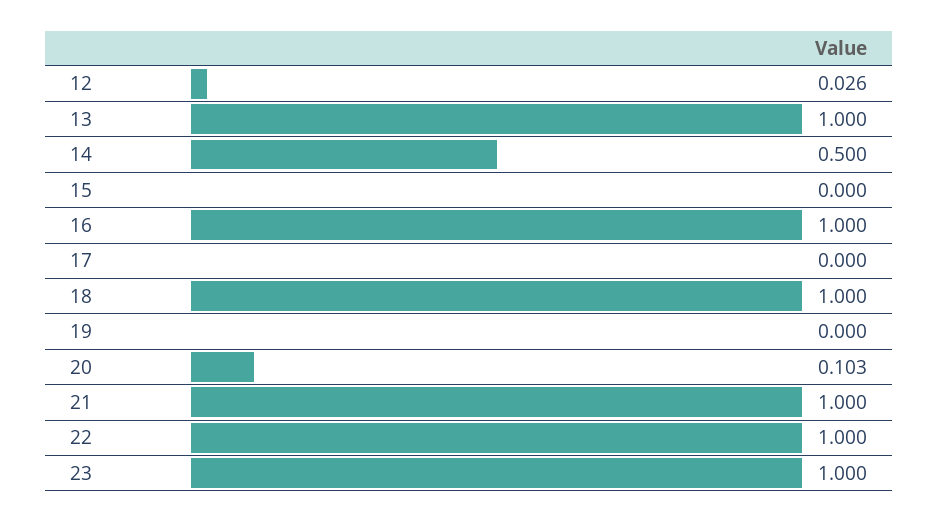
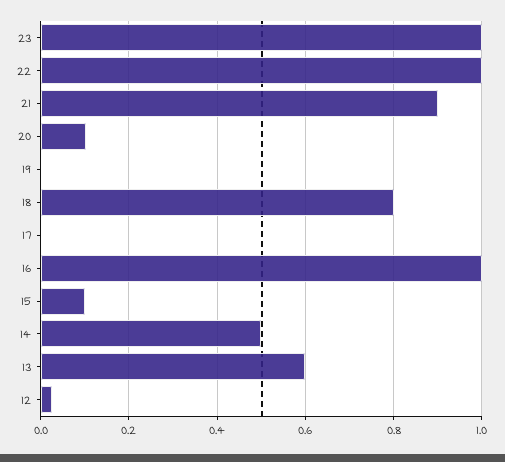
13: 1 -> 0.6
15: 0 -> 0.1
18: 1 -> 0.8
21: 1 -> 0.9

